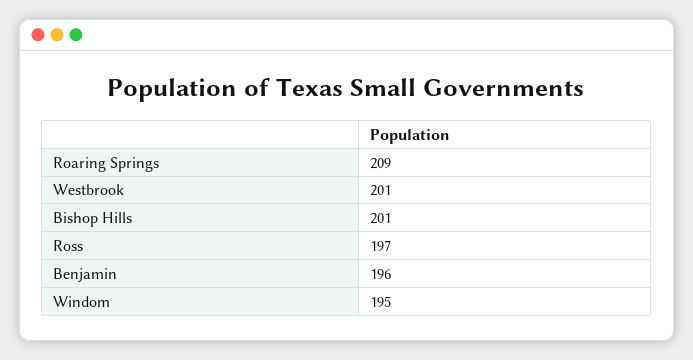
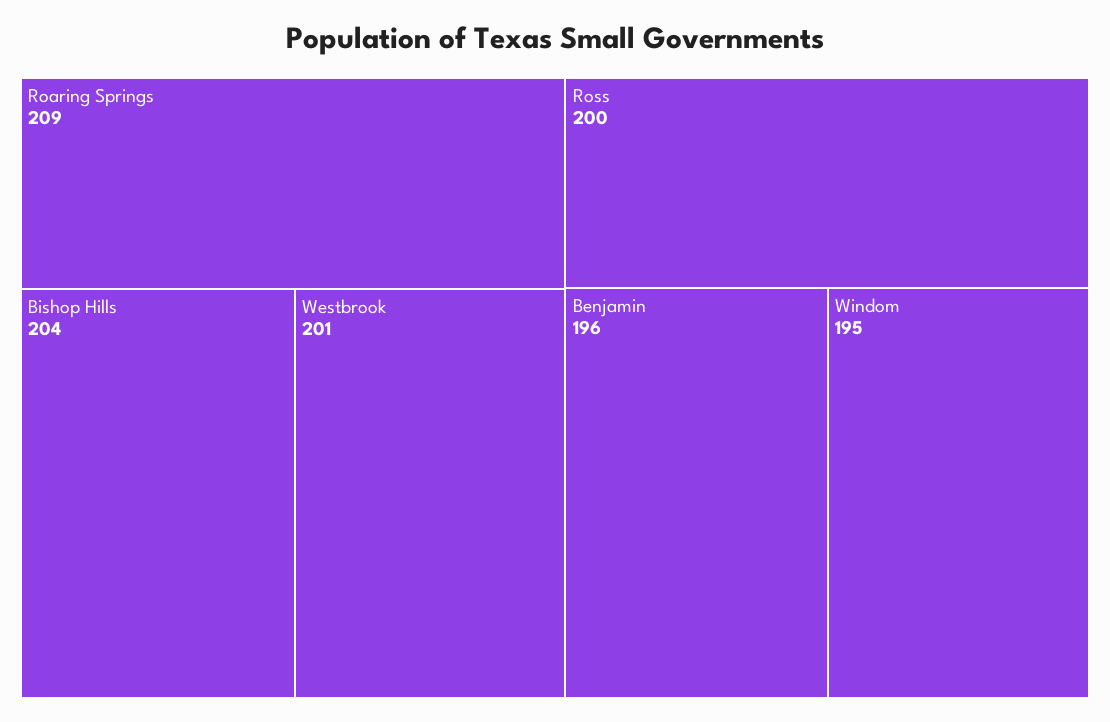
Bishop Hills: 201 -> 204
Ross: 197 -> 200

